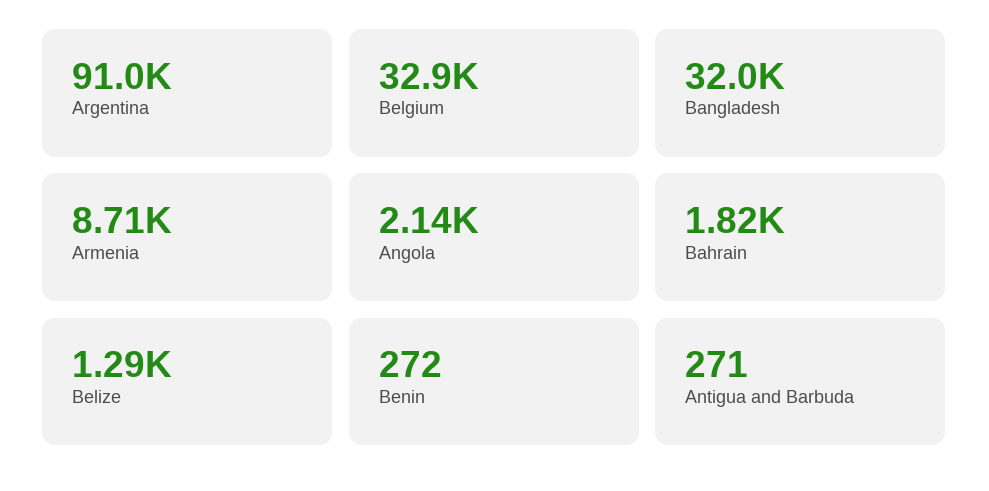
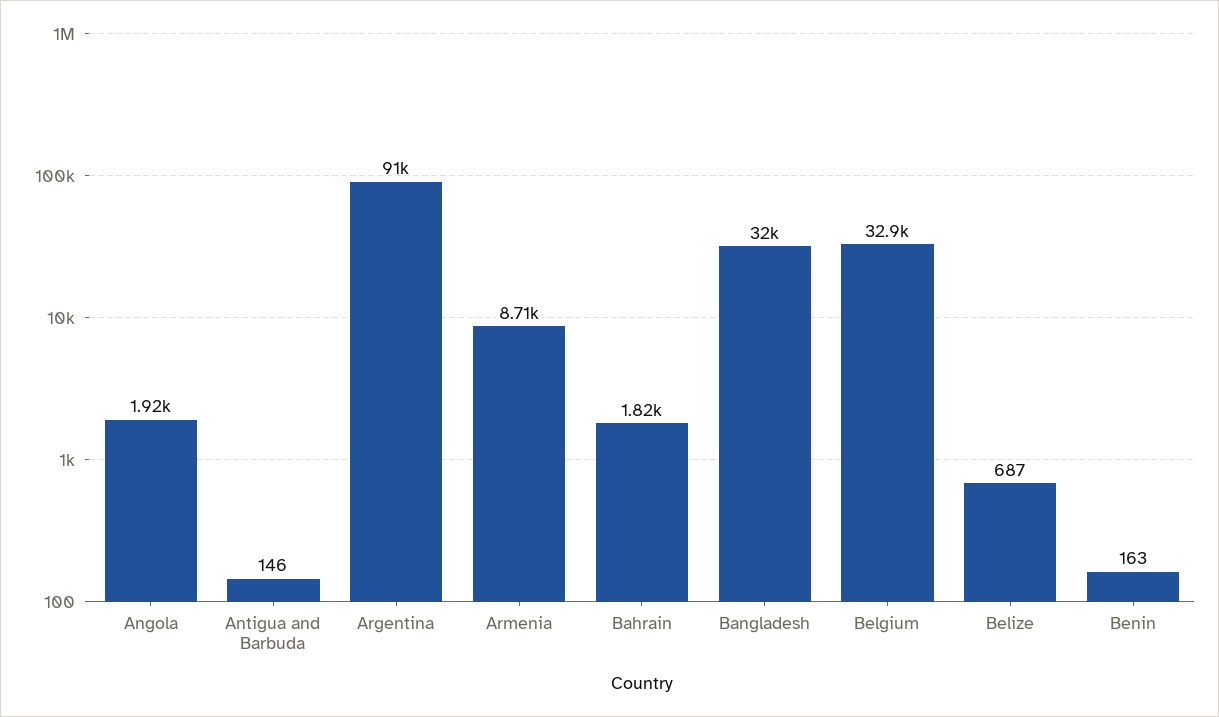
Angola: 2140 -> 1920
Belize: 1290 -> 687
Benin: 272 -> 163
Antigua and Barbuda: 271 -> 146

